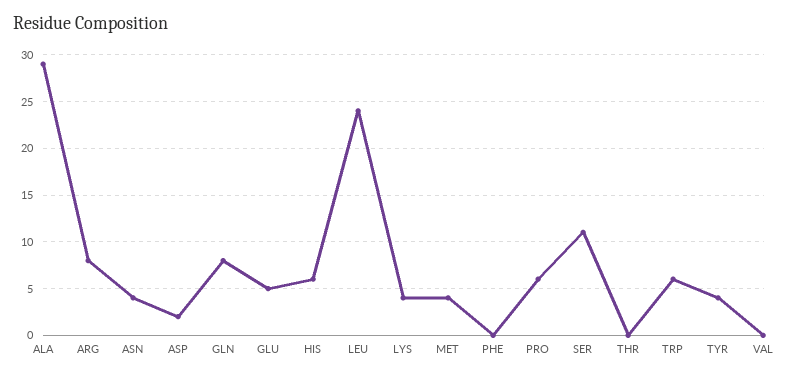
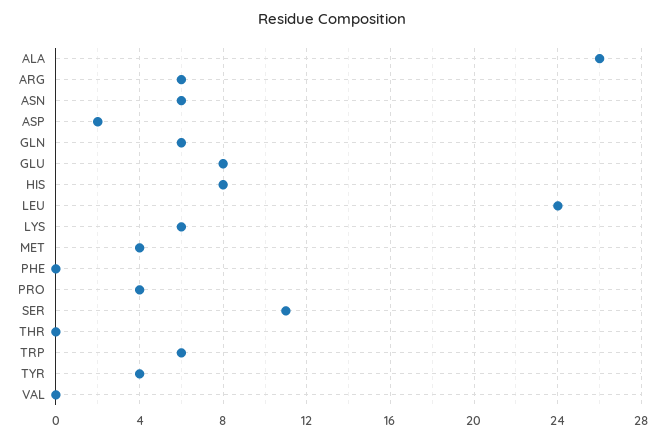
ALA: 29 -> 26
ARG: 8 -> 6
ASN: 4 -> 6
GLN: 8 -> 6
GLU: 5 -> 8
HIS: 6 -> 8
LYS: 4 -> 6
PRO: 6 -> 4

